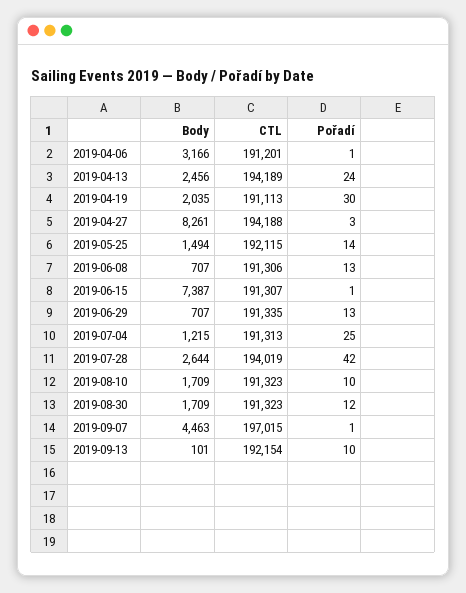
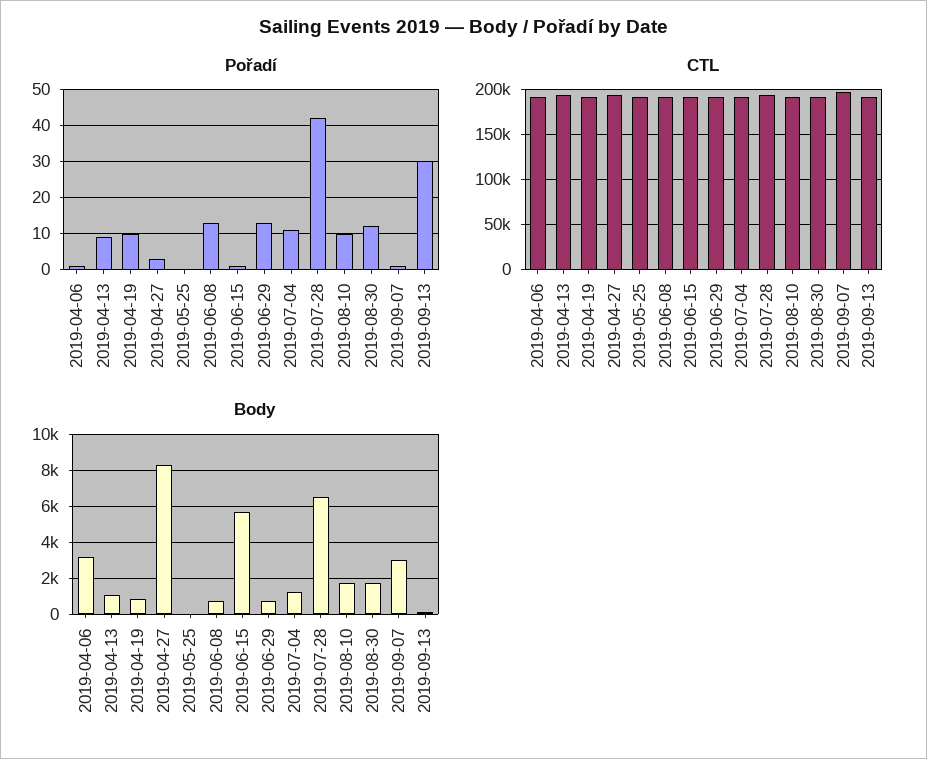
Body, 2019-04-13: 2456 -> 1000
Pořadí, 2019-04-13: 24 -> 10
Body, 2019-04-19: 2035 -> 1000
Pořadí, 2019-04-19: 30 -> 10
Body, 2019-05-25: 1494 -> 0
Pořadí, 2019-05-25: 14 -> 0
Body, 2019-06-15: 7387 -> 5500
Pořadí, 2019-07-04: 25 -> 10
Body, 2019-07-28: 2644 -> 6500
Body, 2019-09-07: 4463 -> 3000
Pořadí, 2019-09-13: 10 -> 30

